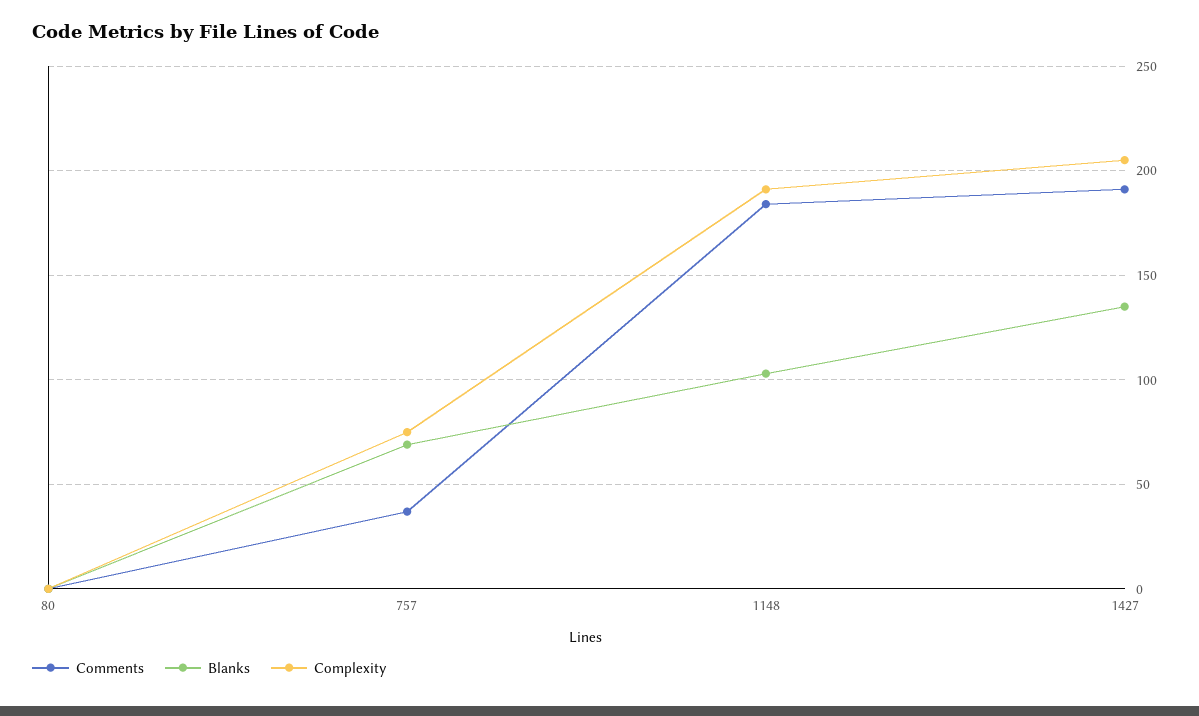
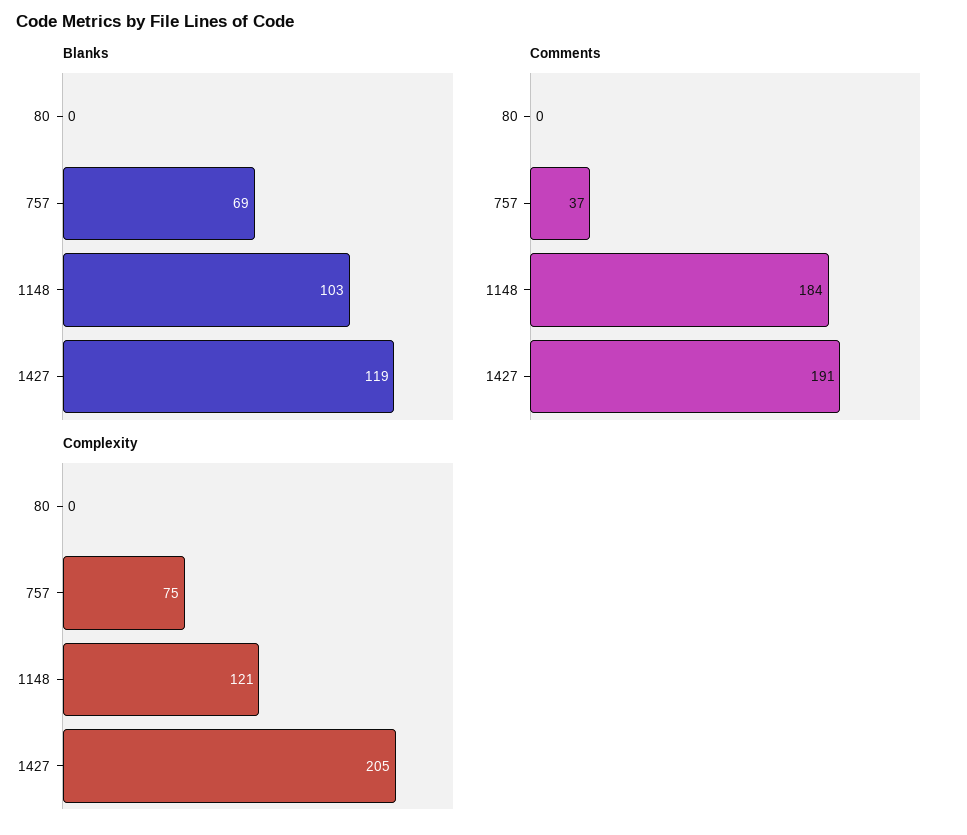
Complexity, 1148: 190 -> 121
Blanks, 1427: 135 -> 119

